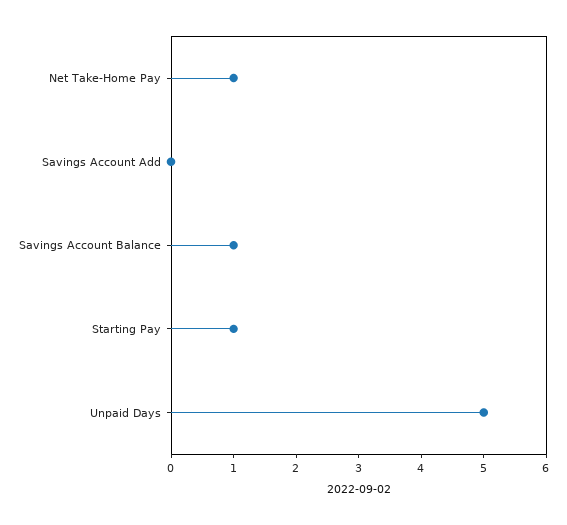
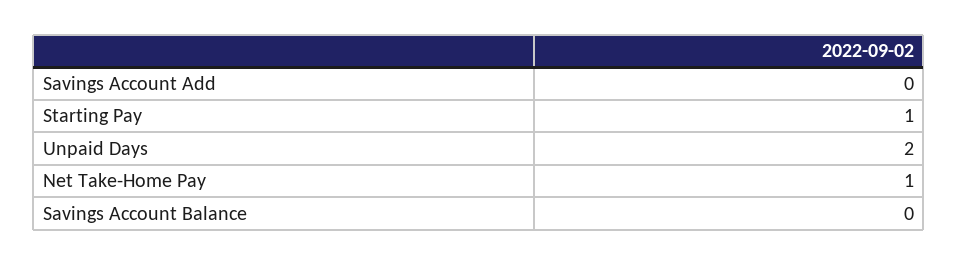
Savings Account Balance: 1 -> 0
Unpaid Days: 5 -> 2

